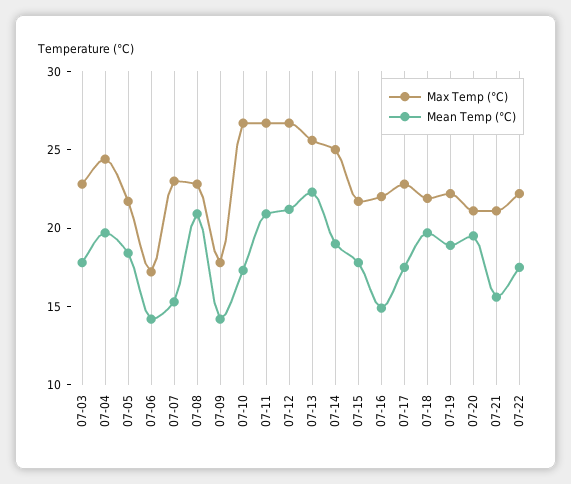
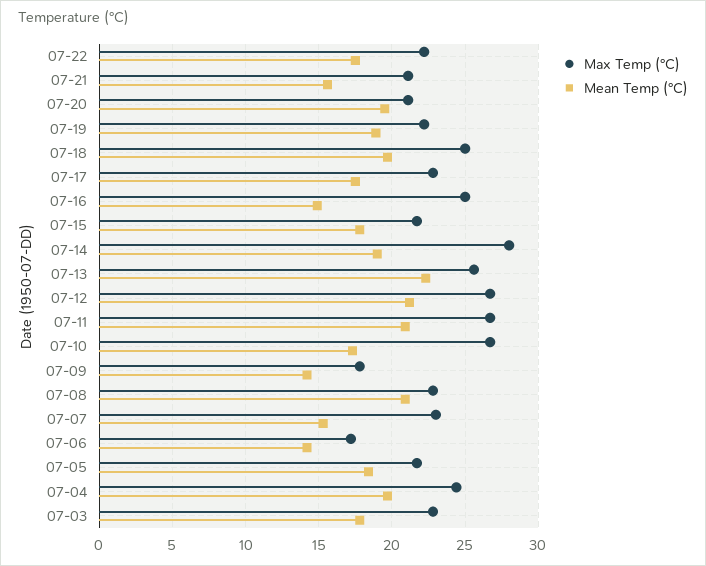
Max Temp (°C), 07-14: 25 -> 28
Max Temp (°C), 07-16: 22 -> 25
Max Temp (°C), 07-18: 22 -> 25

